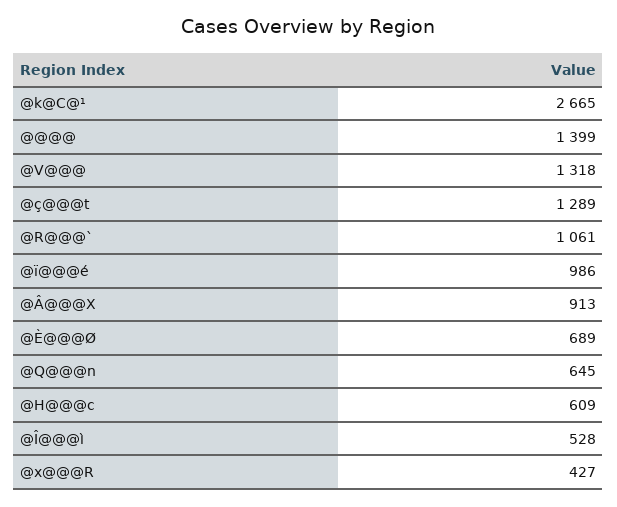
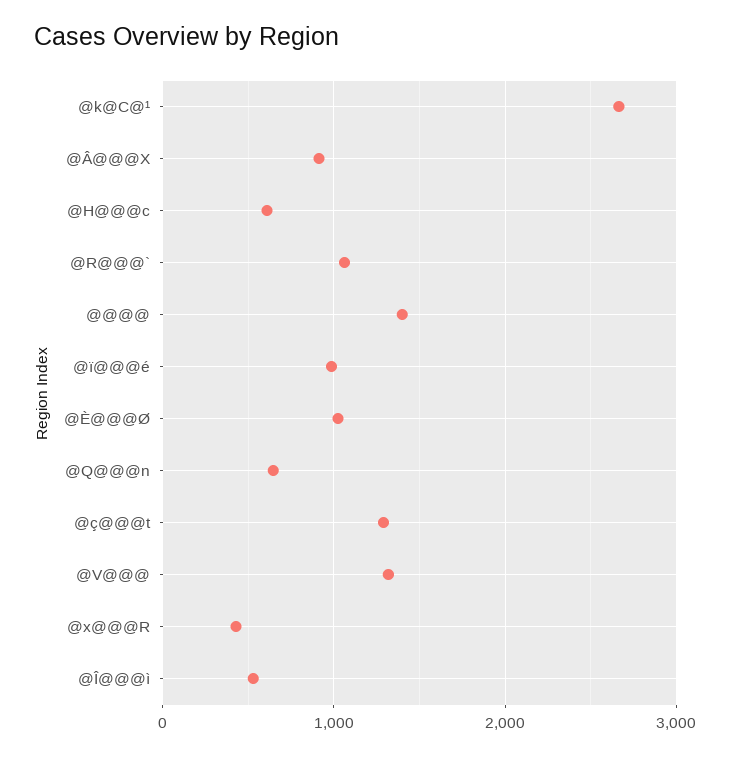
@È@@@Ø: 689 -> 1000

